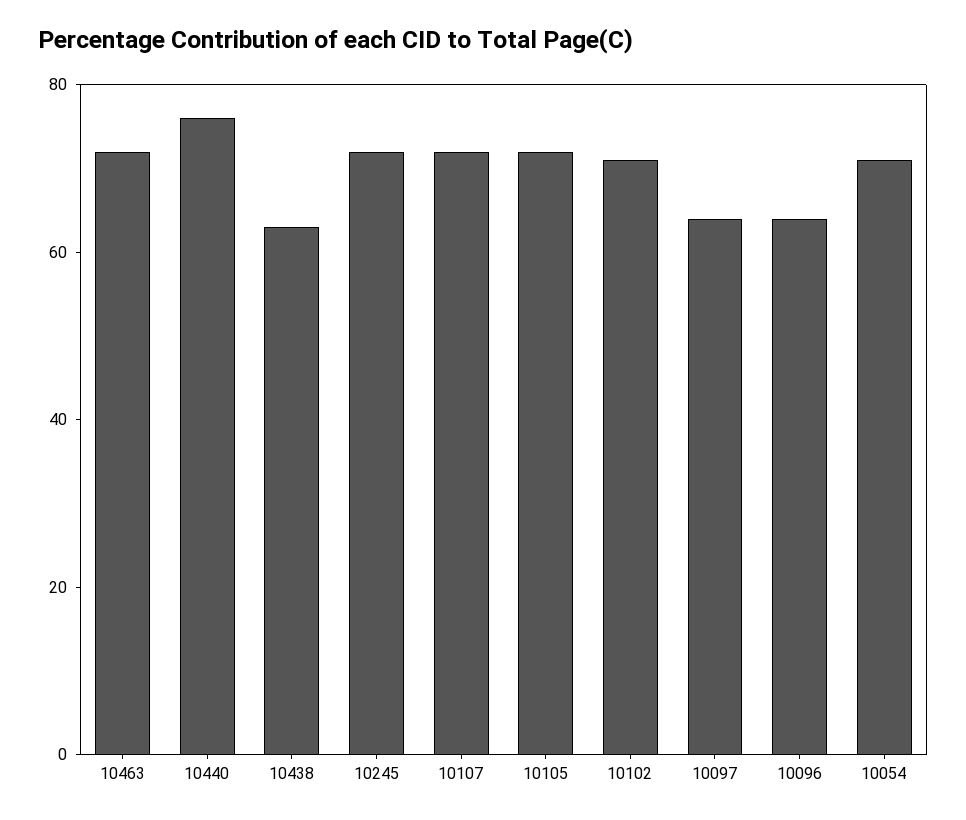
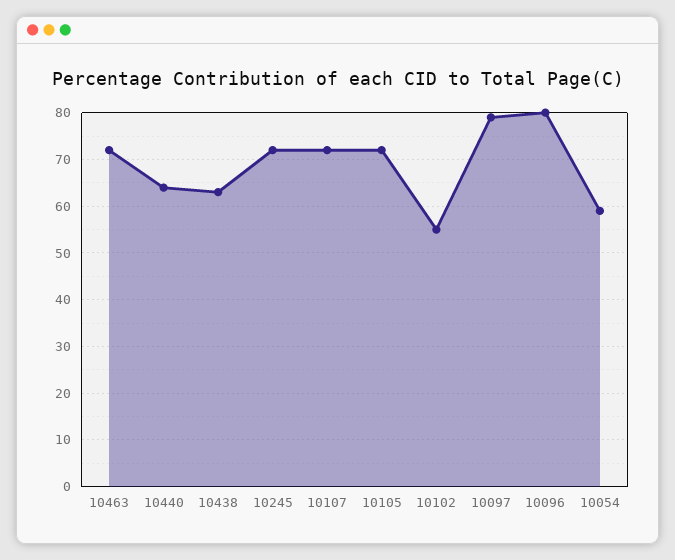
10440: 75 -> 65
10102: 70 -> 55
10097: 65 -> 80
10096: 65 -> 80
10054: 70 -> 60

